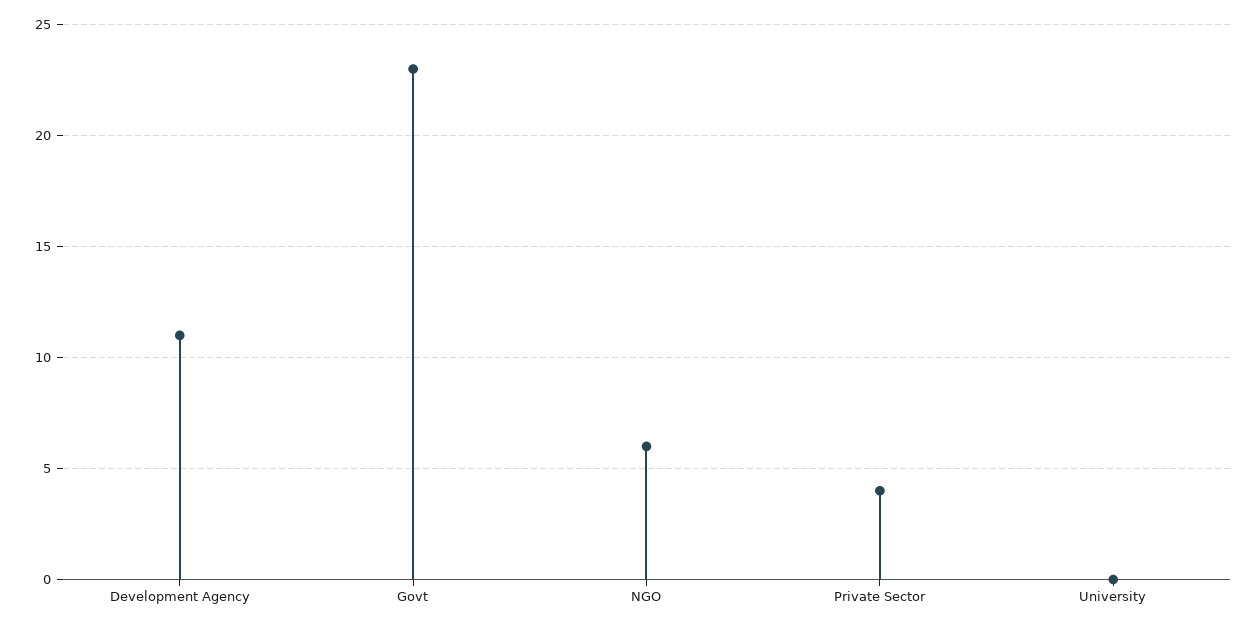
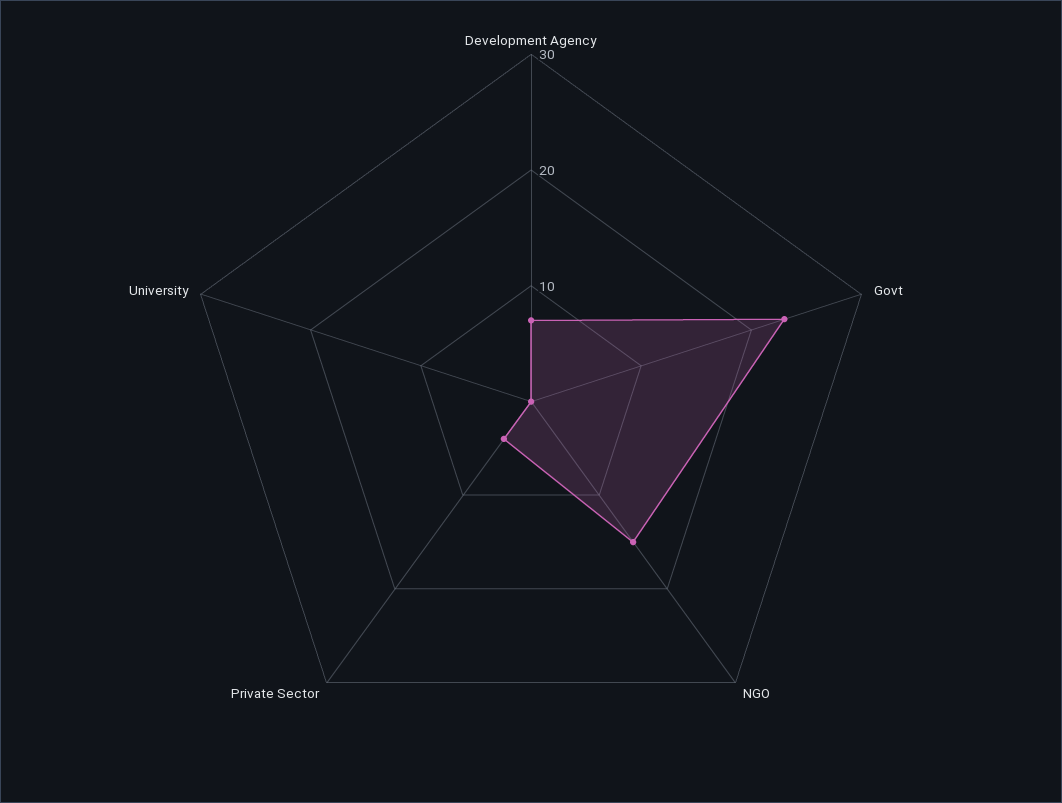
Development Agency: 11 -> 7
NGO: 6 -> 15

